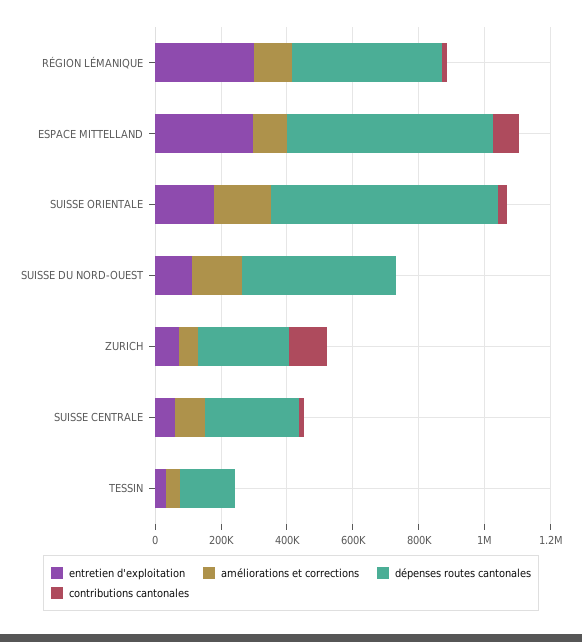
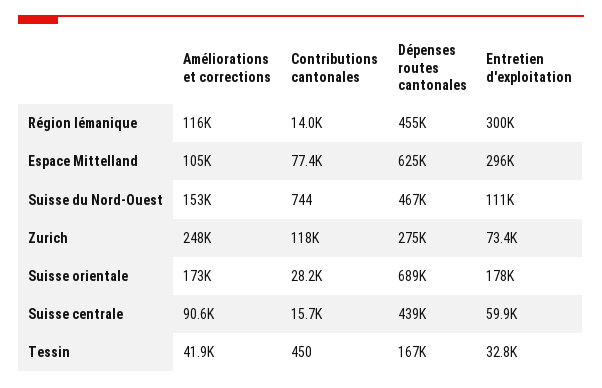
améliorations et corrections, ZURICH: 50000 -> 248000
dépenses routes cantonales, SUISSE CENTRALE: 300000 -> 439000

